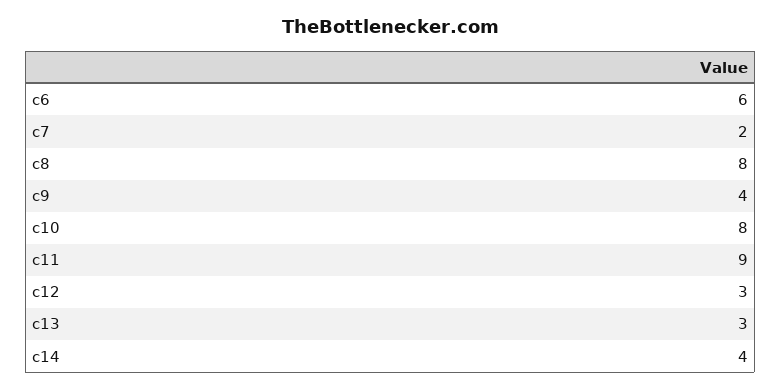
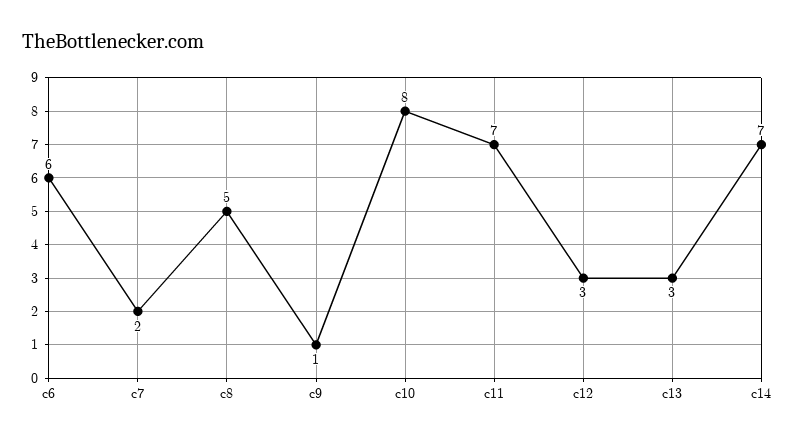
c8: 8 -> 5
c9: 4 -> 1
c11: 9 -> 7
c14: 4 -> 7

